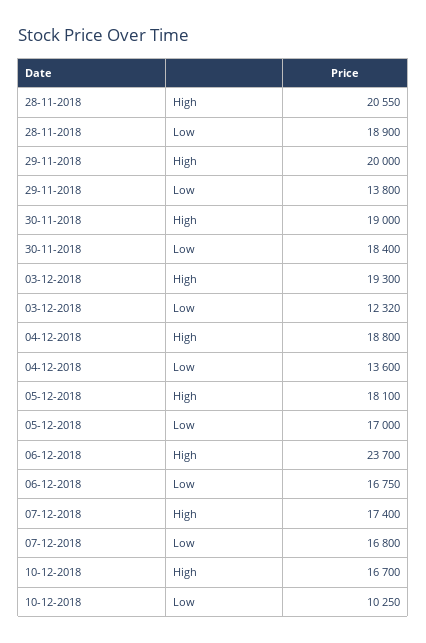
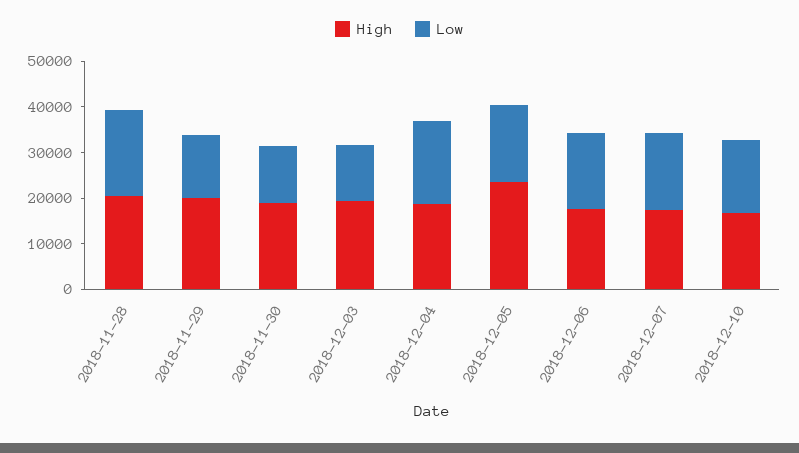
Low, 30-11-2018: 18400 -> 12000
Low, 04-12-2018: 13600 -> 18000
High, 05-12-2018: 18100 -> 24000
High, 06-12-2018: 23700 -> 18000
Low, 10-12-2018: 10250 -> 16000

